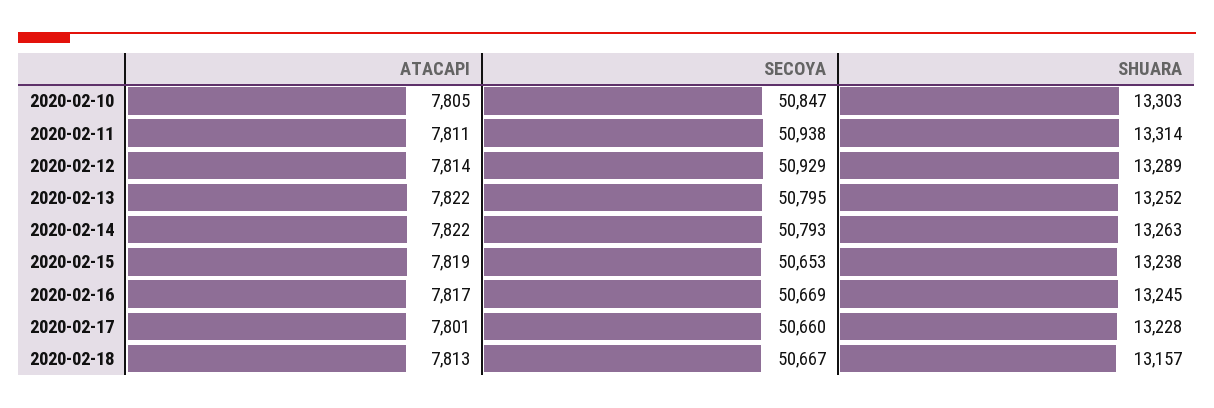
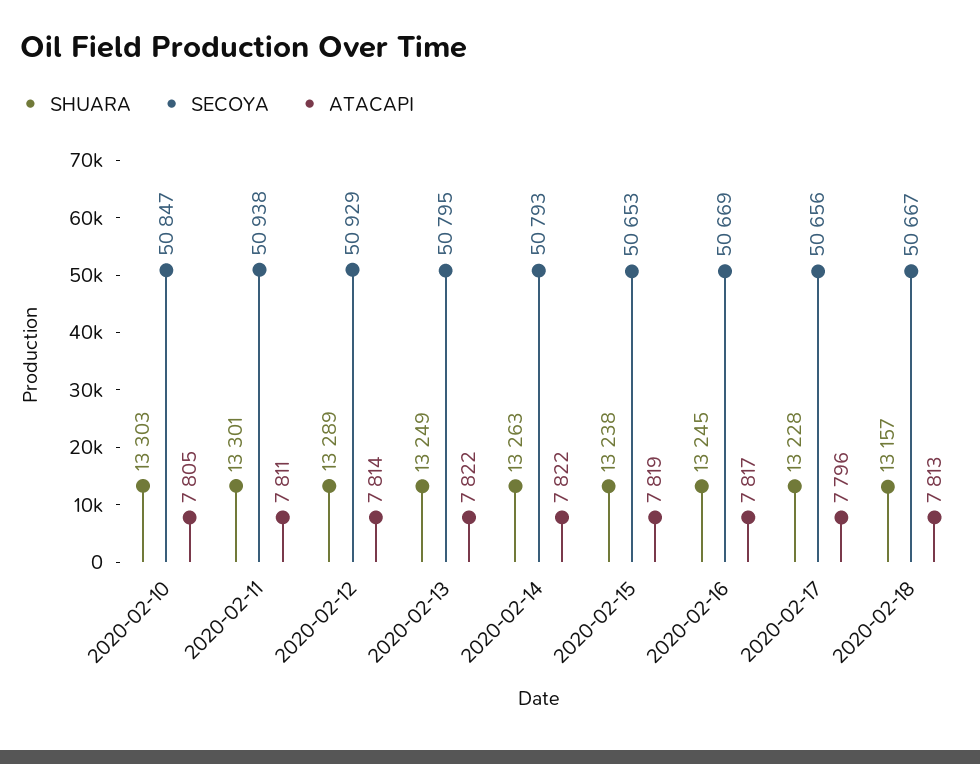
SHUARA, 2020-02-11: 13314 -> 13301
SHUARA, 2020-02-13: 13252 -> 13249
ATACAPI, 2020-02-17: 7801 -> 7796
SECOYA, 2020-02-17: 50660 -> 50656

